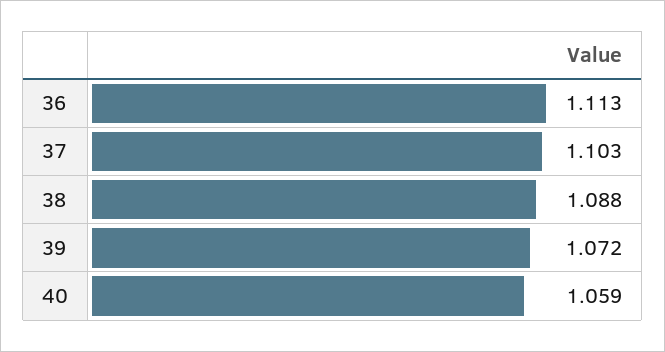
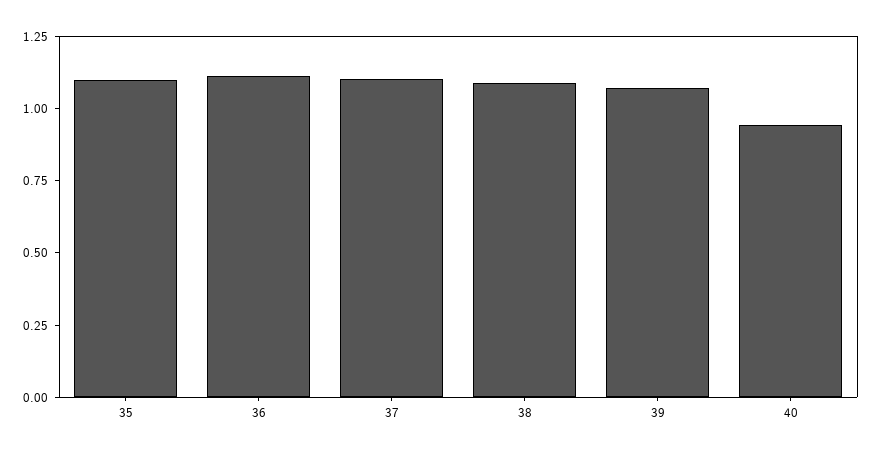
40: 1.059 -> 0.95
35: none -> 1.1

